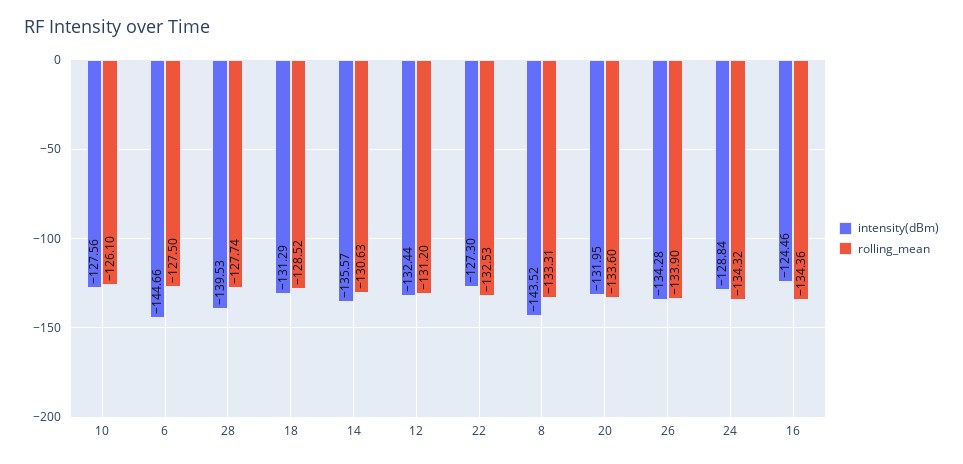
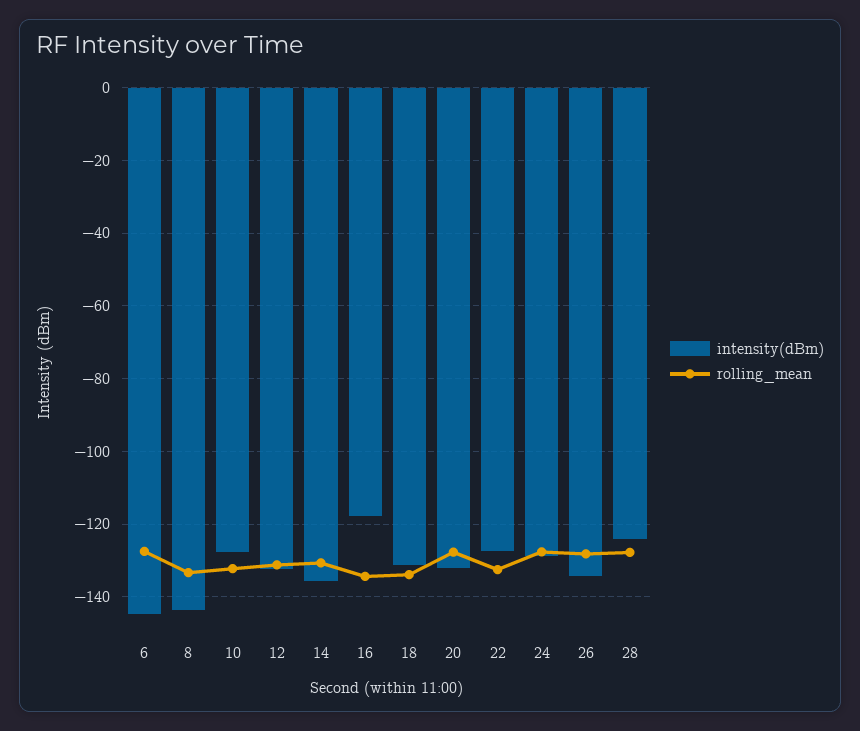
rolling_mean, 10: -126.1 -> -132
intensity(dBm), 28: -139.53 -> -124
rolling_mean, 18: -128.52 -> -134
rolling_mean, 20: -133.6 -> -128
rolling_mean, 26: -133.9 -> -128
rolling_mean, 24: -134.32 -> -128
intensity(dBm), 16: -124.46 -> -118

